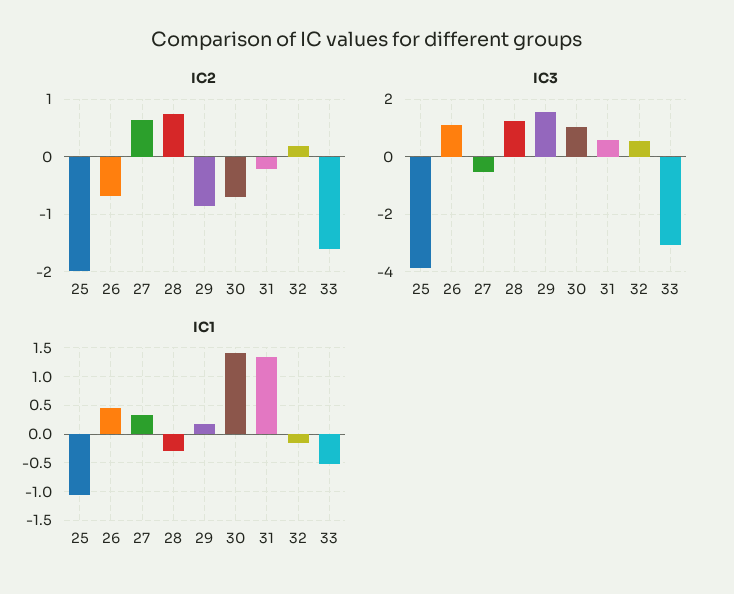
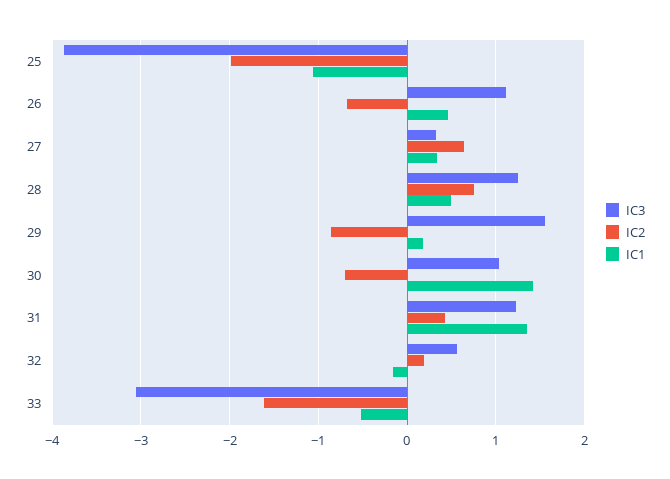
IC2, 31: -0.2 -> 0.4
IC3, 27: -0.5 -> 0.3
IC3, 31: 0.5 -> 1.2
IC1, 28: -0.25 -> 0.5

